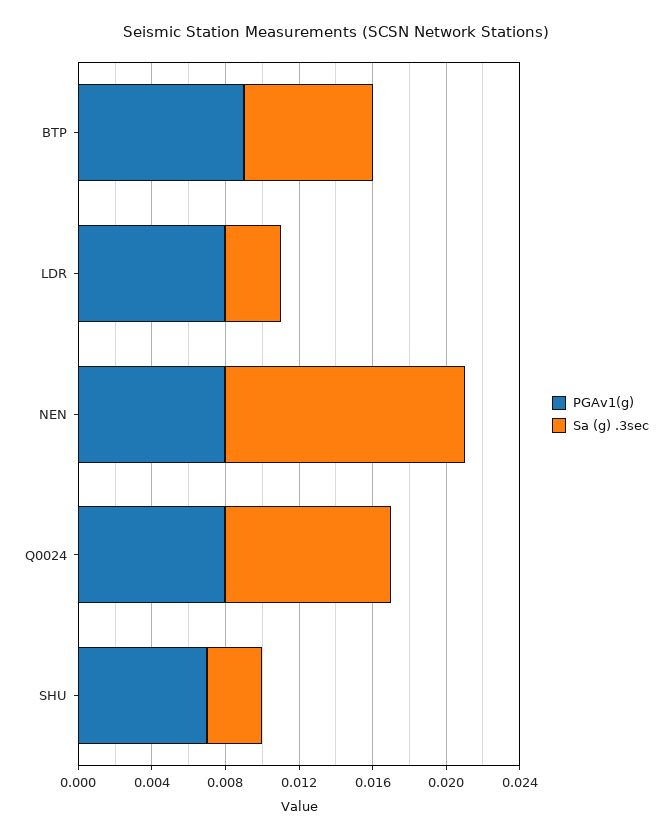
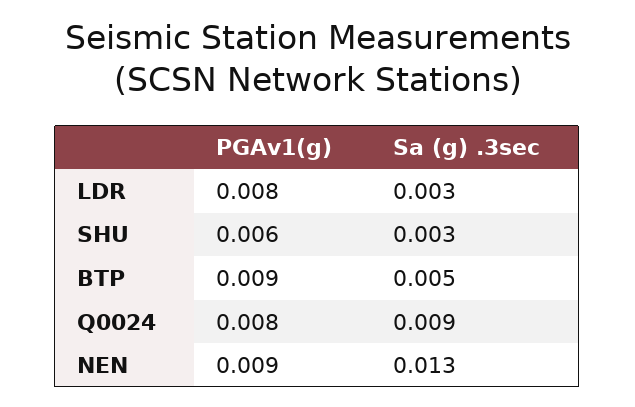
Sa (g) .3sec, BTP: 0.007 -> 0.005
PGAv1(g), NEN: 0.008 -> 0.009
PGAv1(g), SHU: 0.007 -> 0.006

